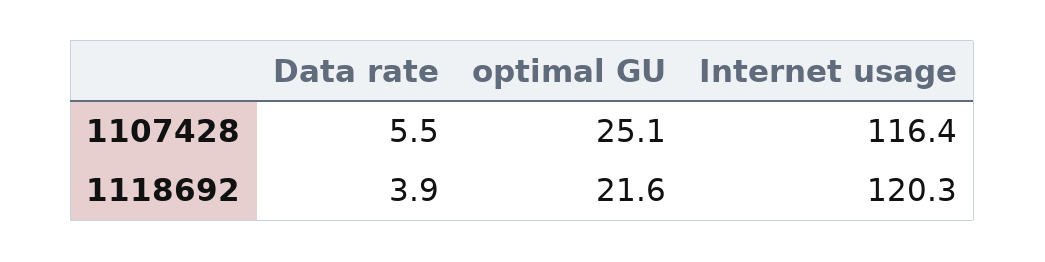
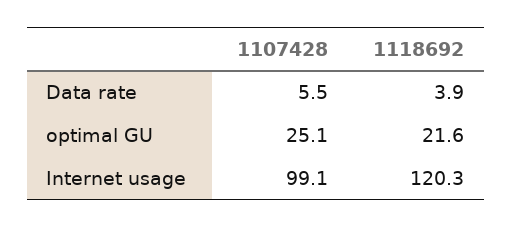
Internet usage, 1107428: 116.4 -> 99.1

